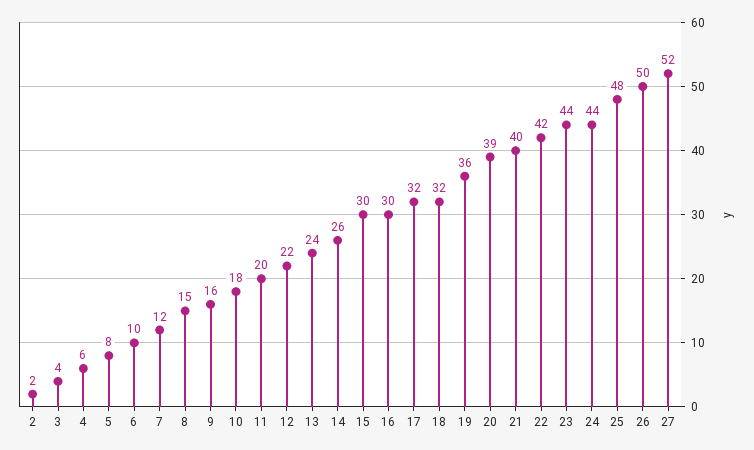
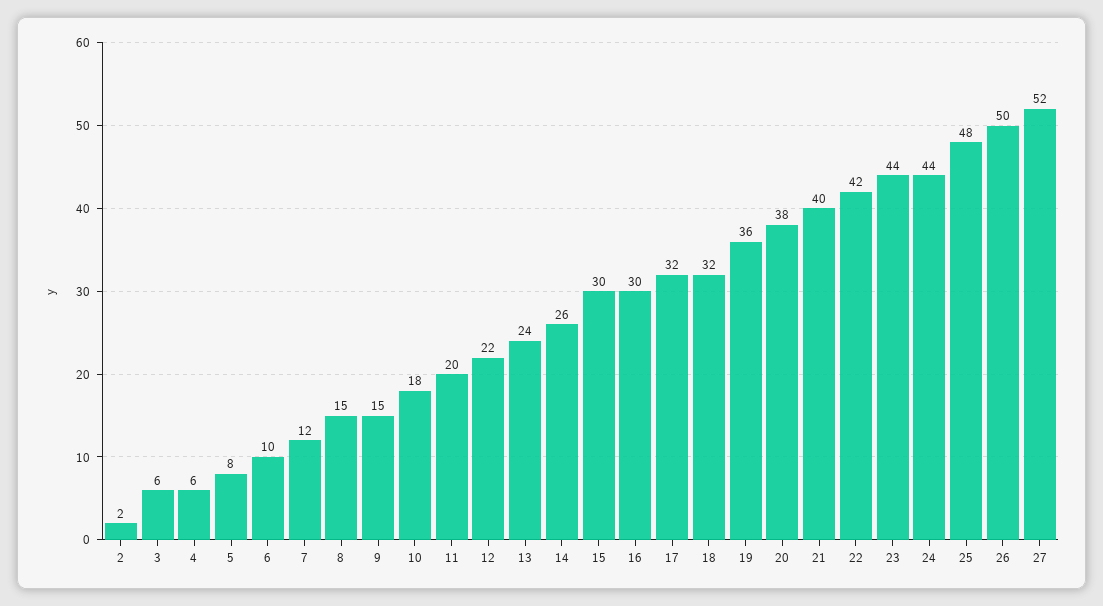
3: 4 -> 6
9: 16 -> 15
20: 39 -> 38

